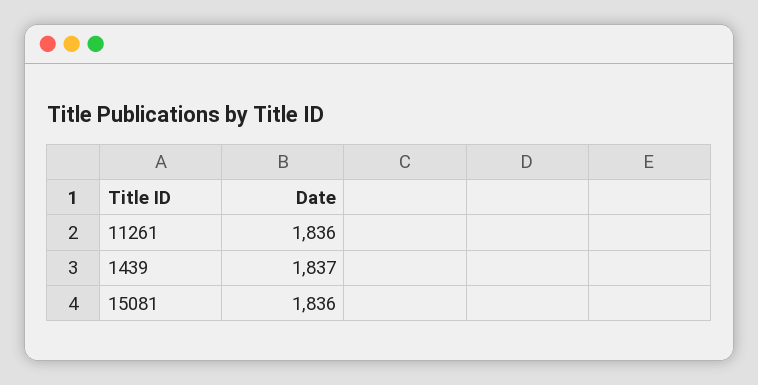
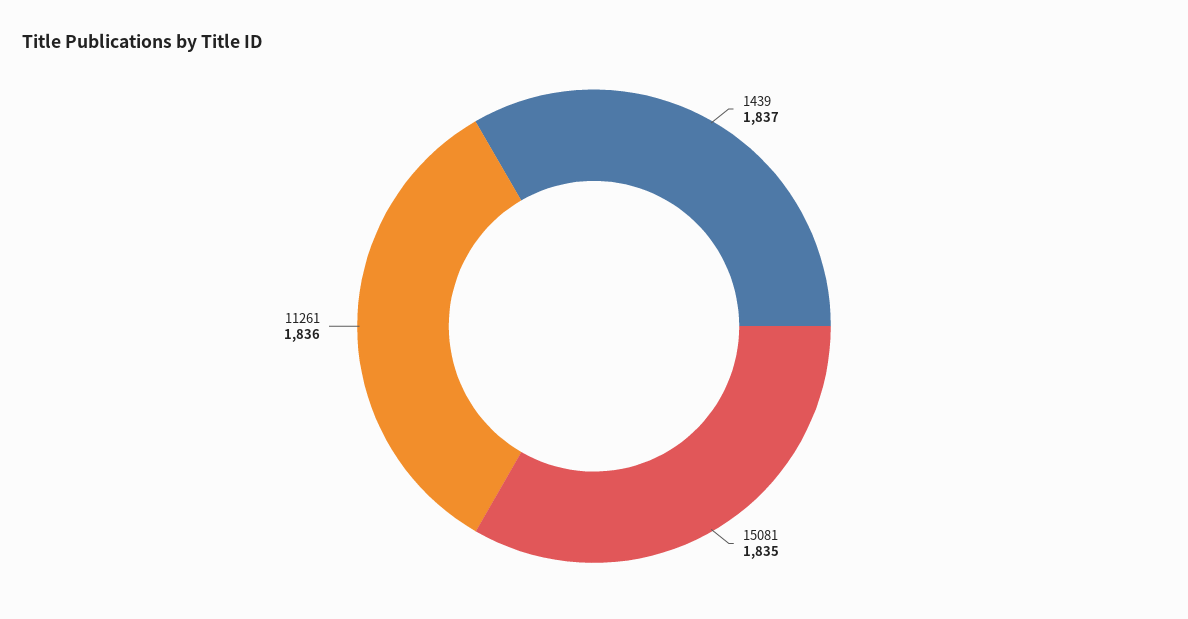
15081: 1836 -> 1835

